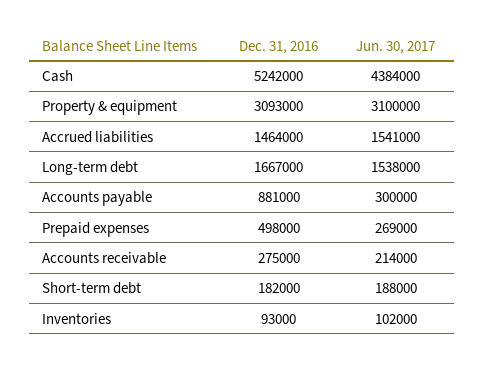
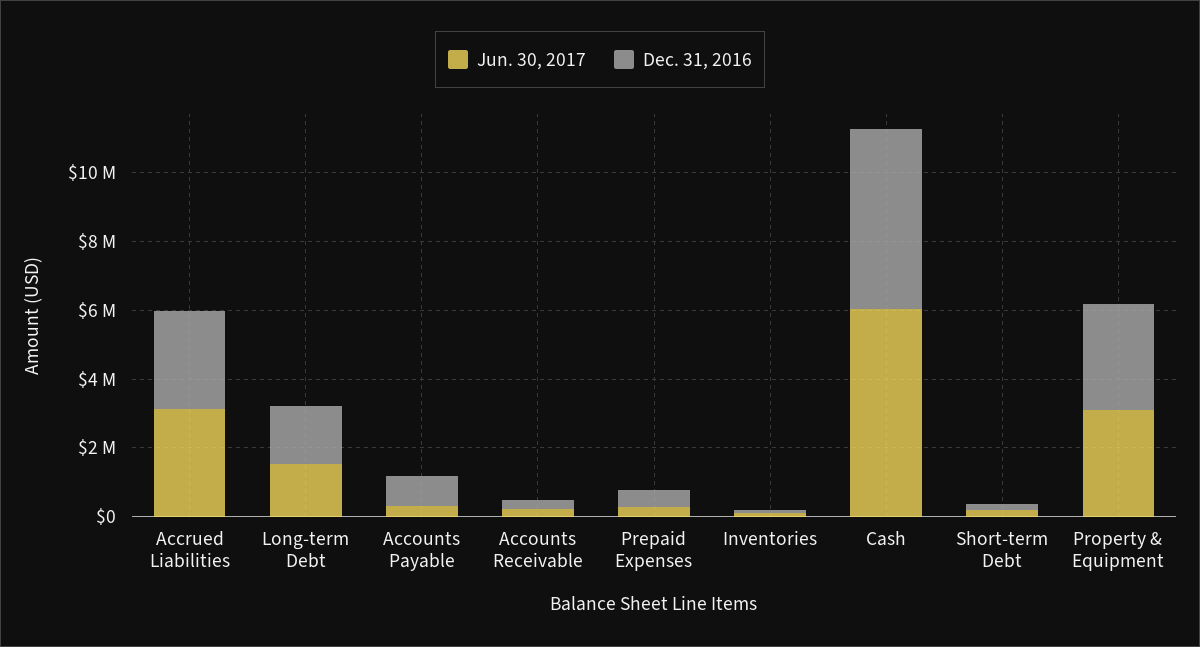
Jun. 30, 2017, Cash: 4384000 -> 6000000
Dec. 31, 2016, Accrued liabilities: 1464000 -> 3000000
Jun. 30, 2017, Accrued liabilities: 1541000 -> 3000000

